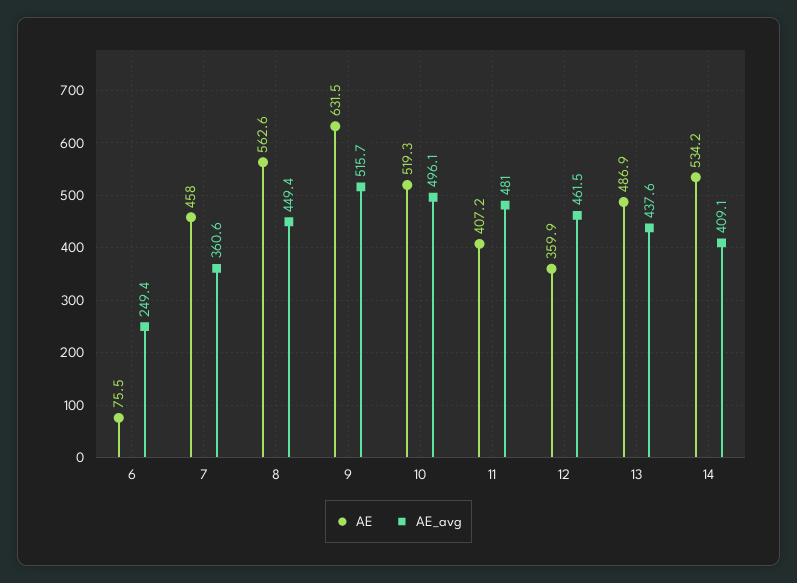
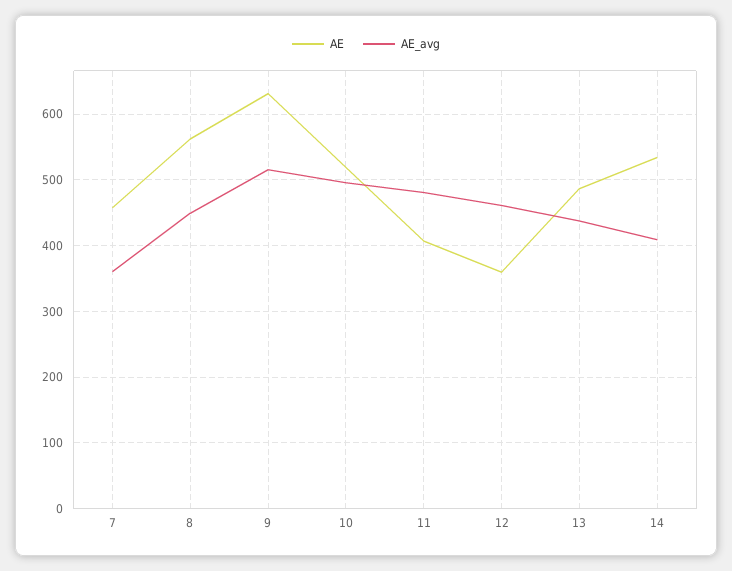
AE, 6: 75.5 -> none
AE_avg, 6: 249.4 -> none

